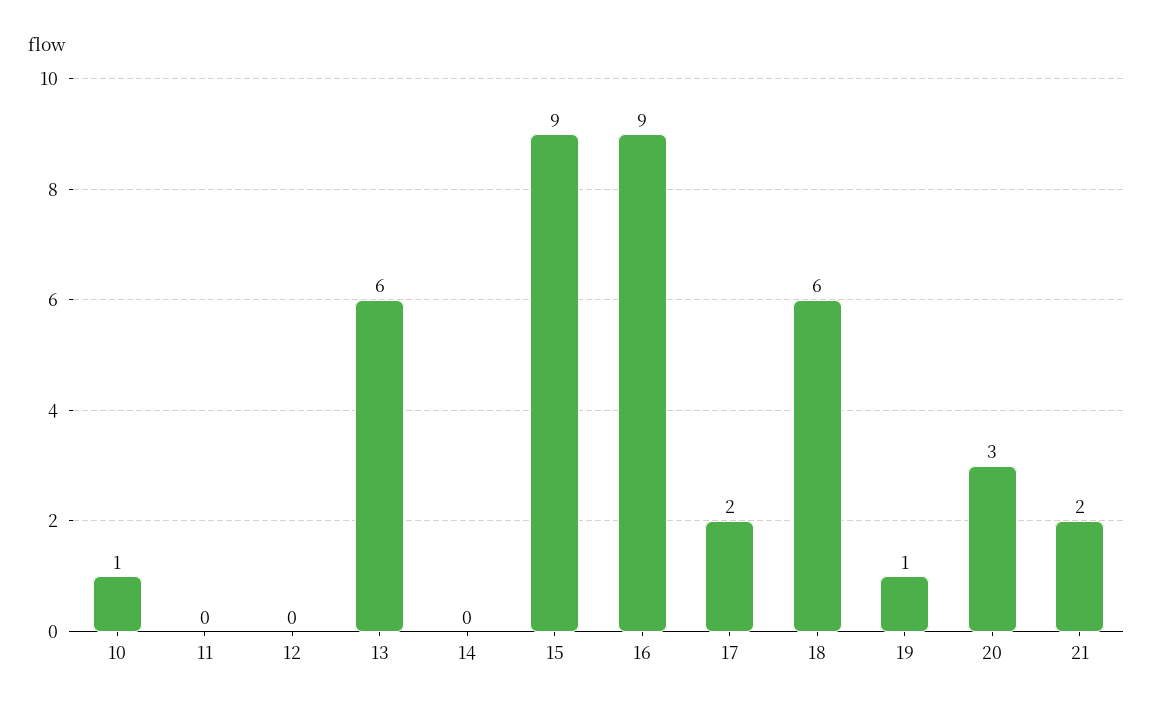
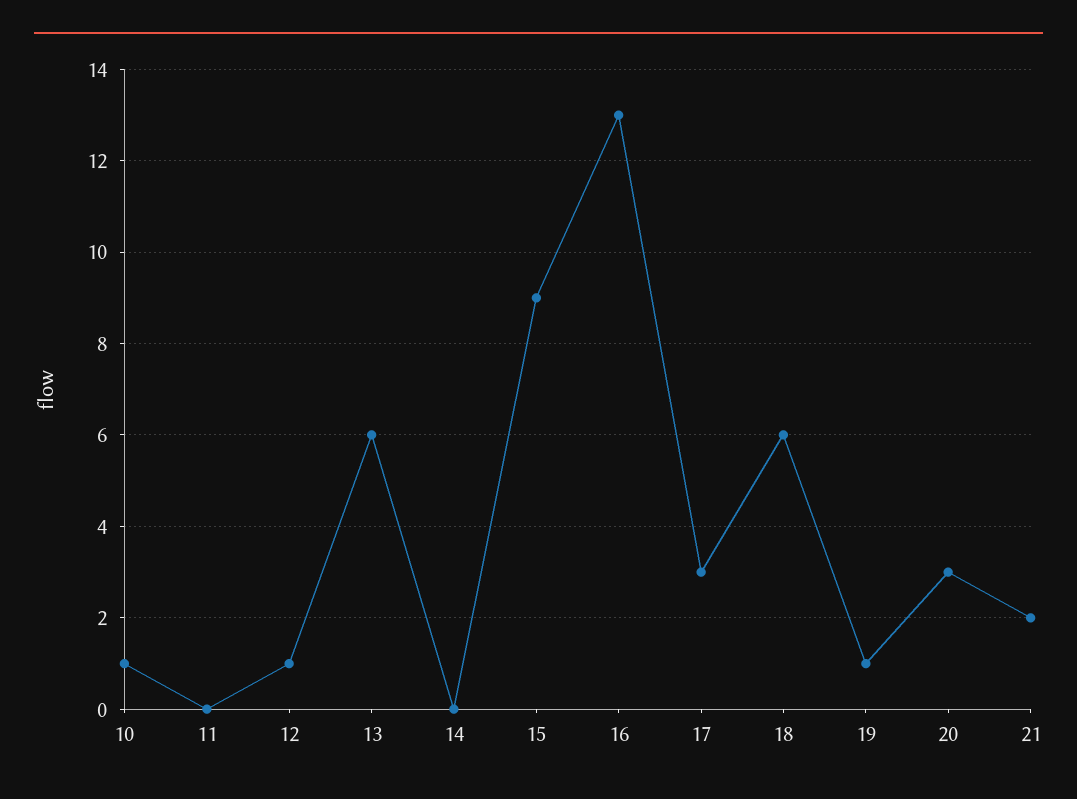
12: 0 -> 1
16: 9 -> 13
17: 2 -> 3

